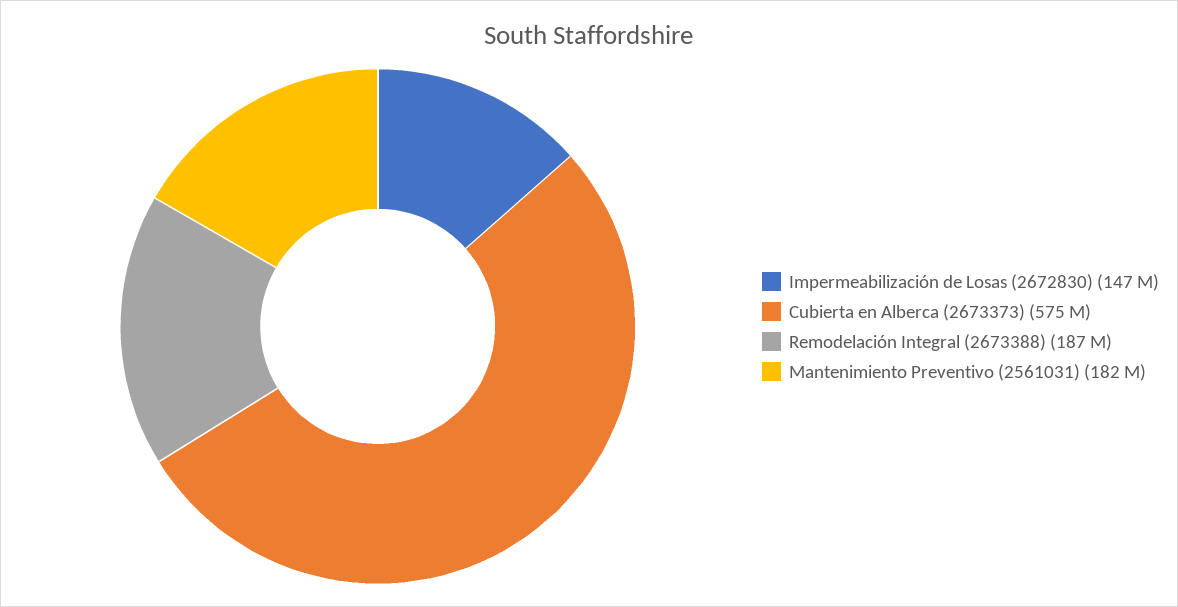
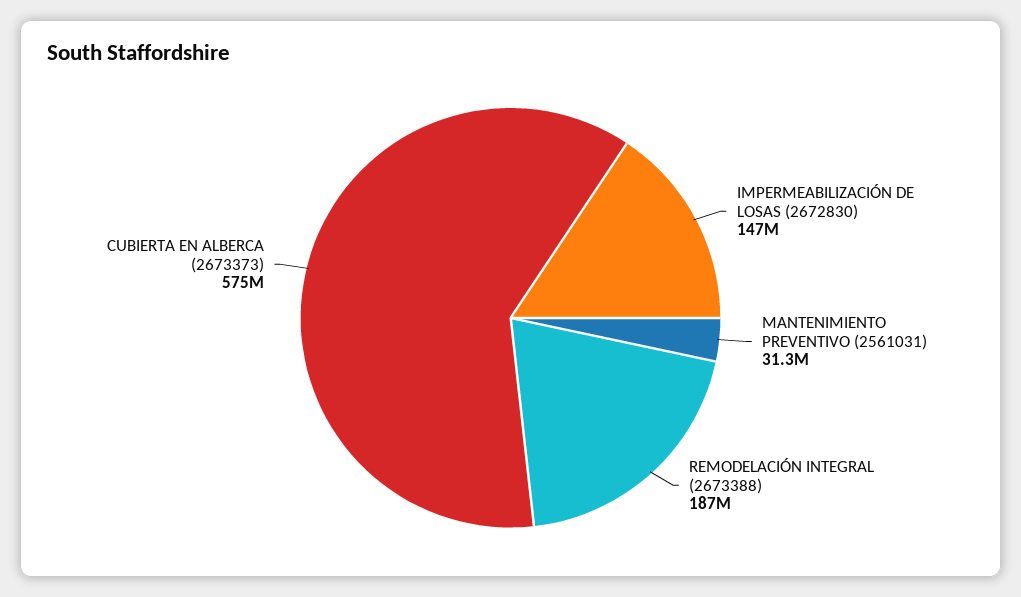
Mantenimiento Preventivo (2561031): 182000000 -> 31300000

